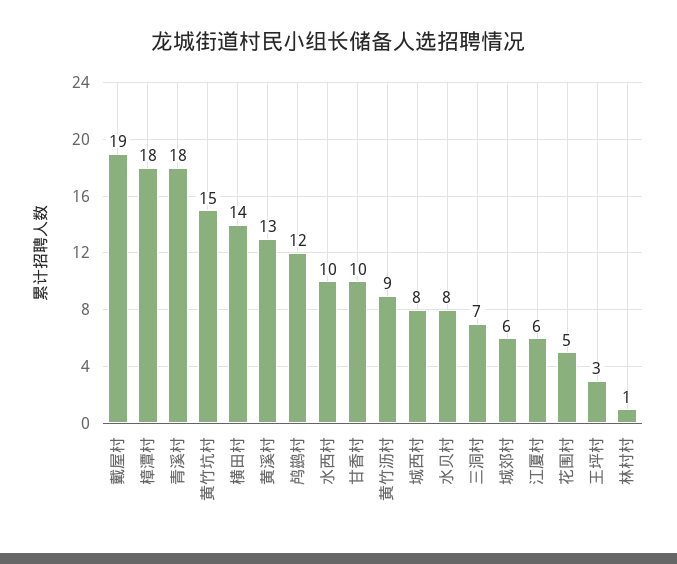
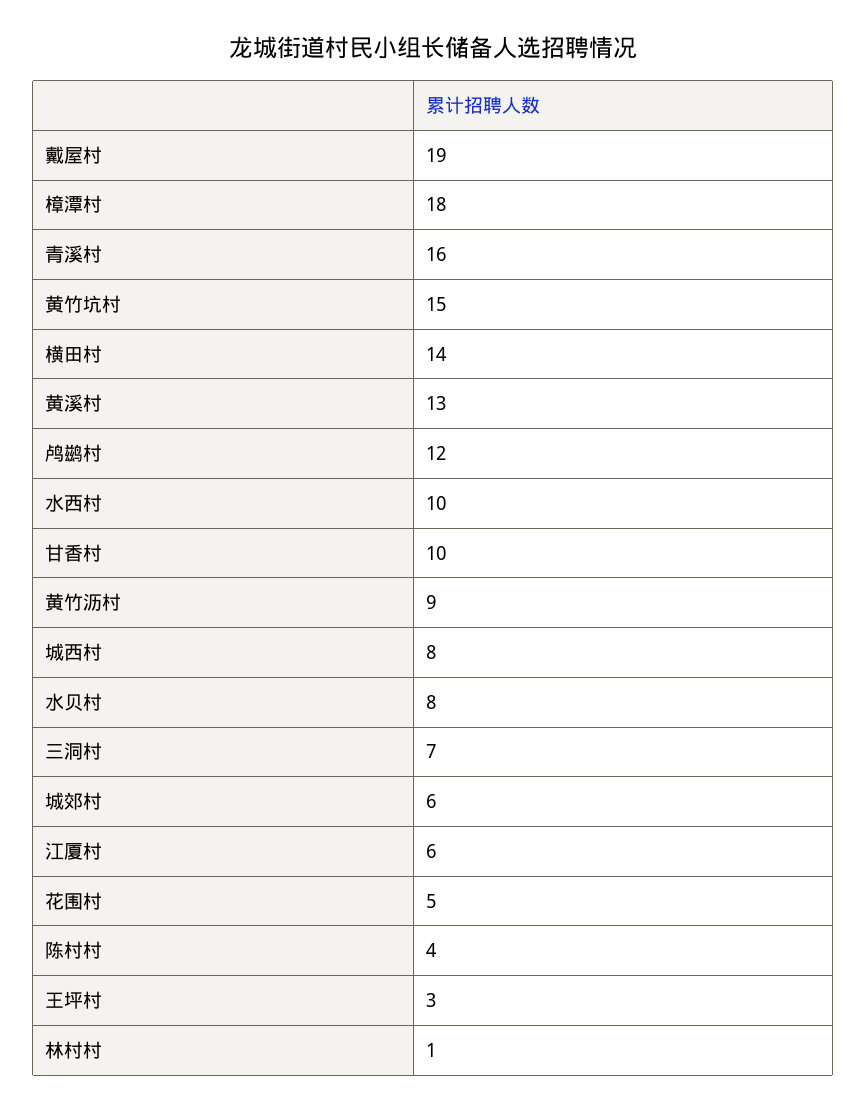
青溪村: 18 -> 16
陈村村: none -> 4

